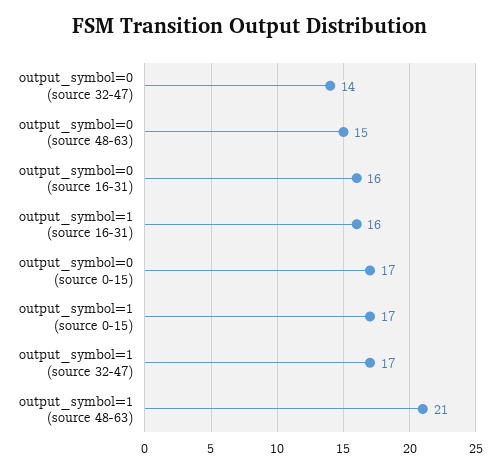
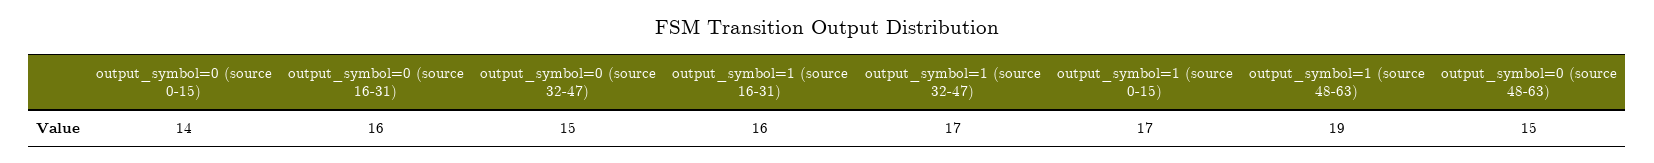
output_symbol=0 (source 32-47): 14 -> 15
output_symbol=0 (source 0-15): 17 -> 14
output_symbol=1 (source 48-63): 21 -> 19

